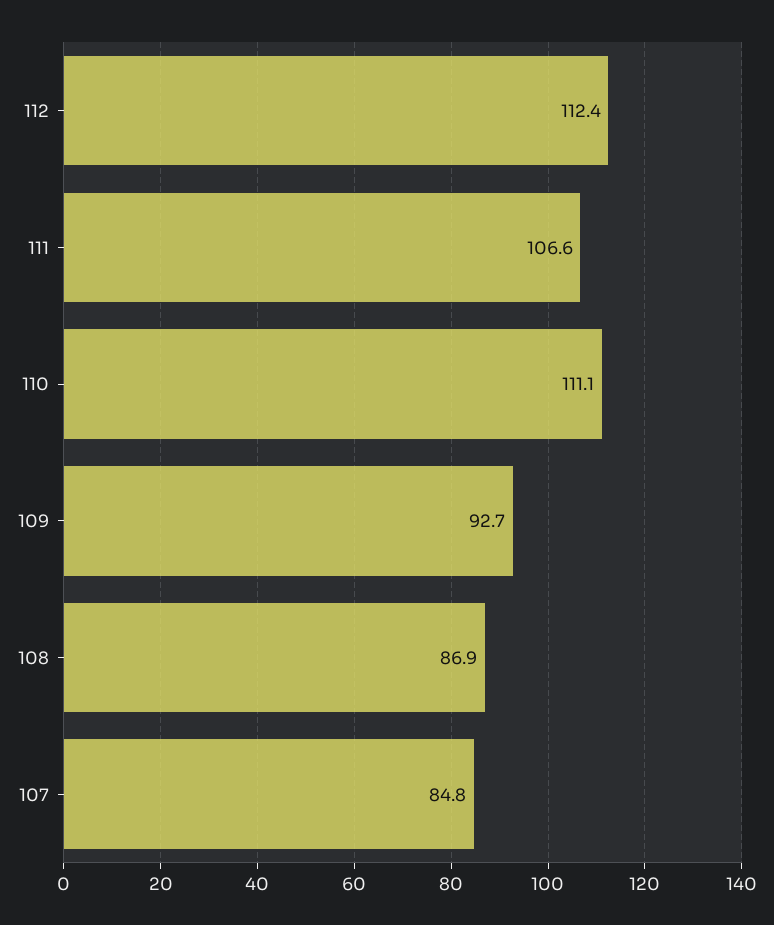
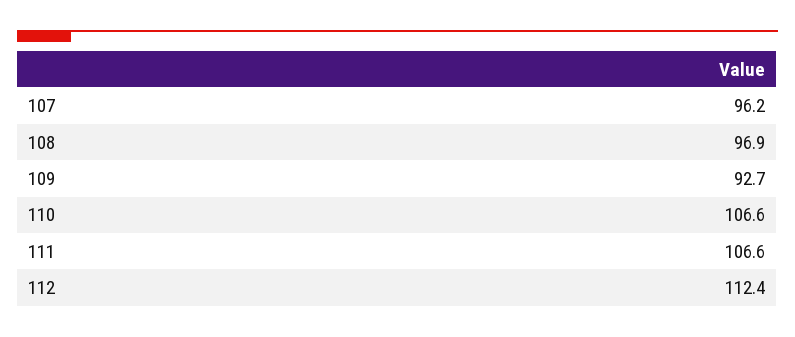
110: 111.1 -> 106.6
108: 86.9 -> 96.9
107: 84.8 -> 96.2

